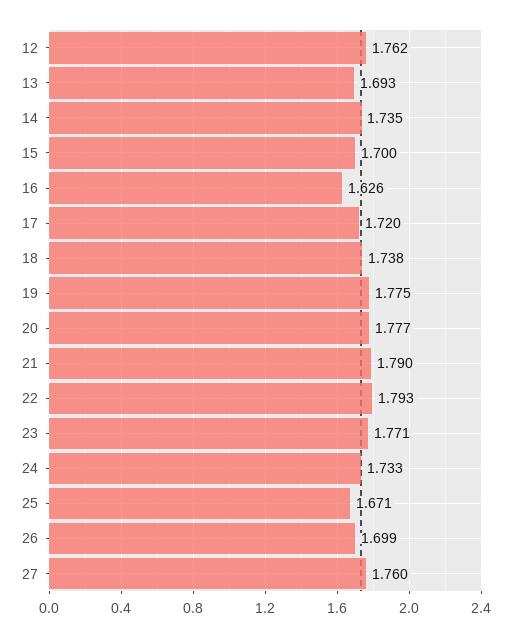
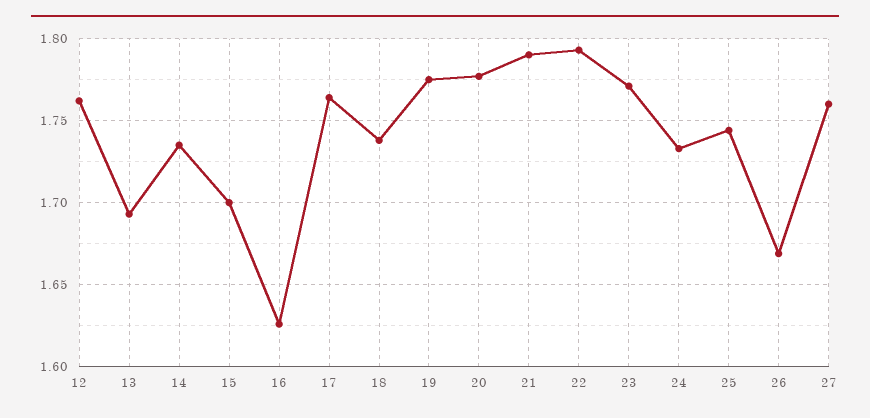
17: 1.72 -> 1.765
25: 1.671 -> 1.745
26: 1.699 -> 1.67

